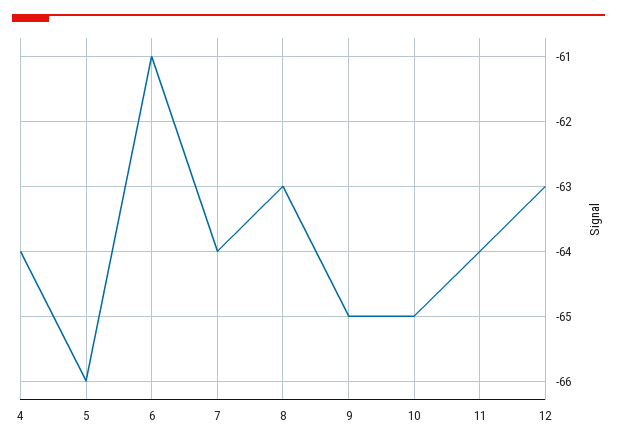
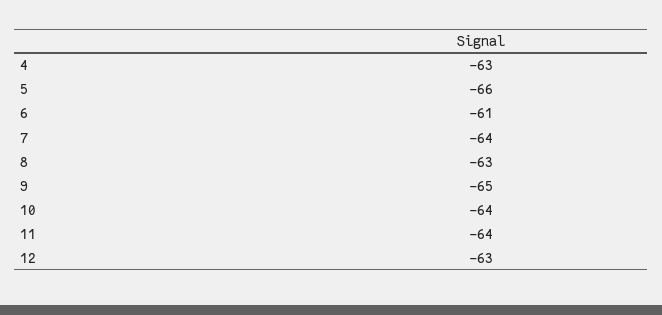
4: -64 -> -63
10: -65 -> -64

